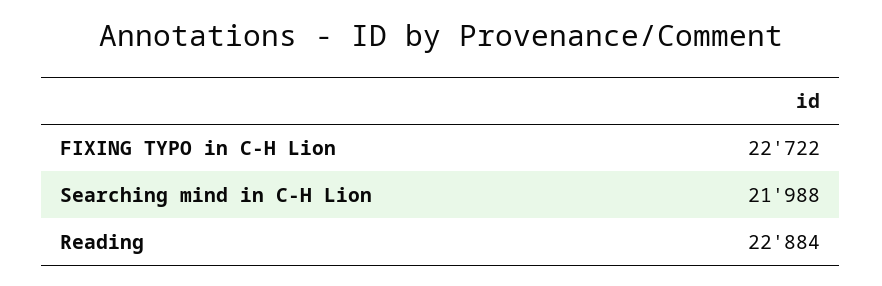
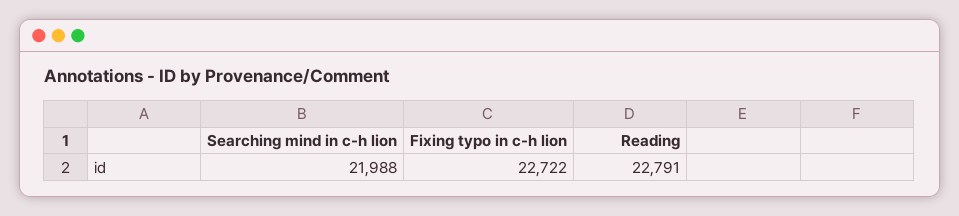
Reading: 22884 -> 22791

